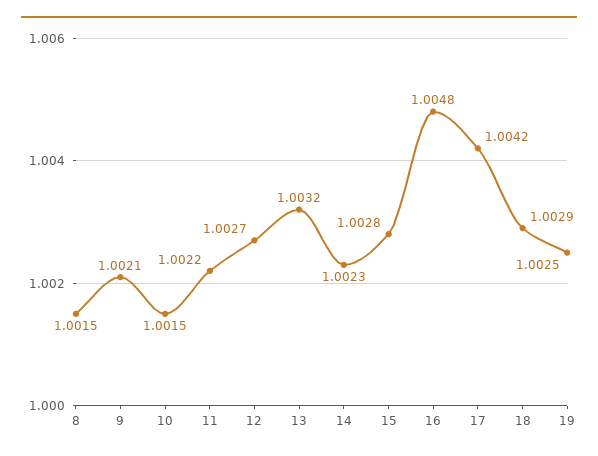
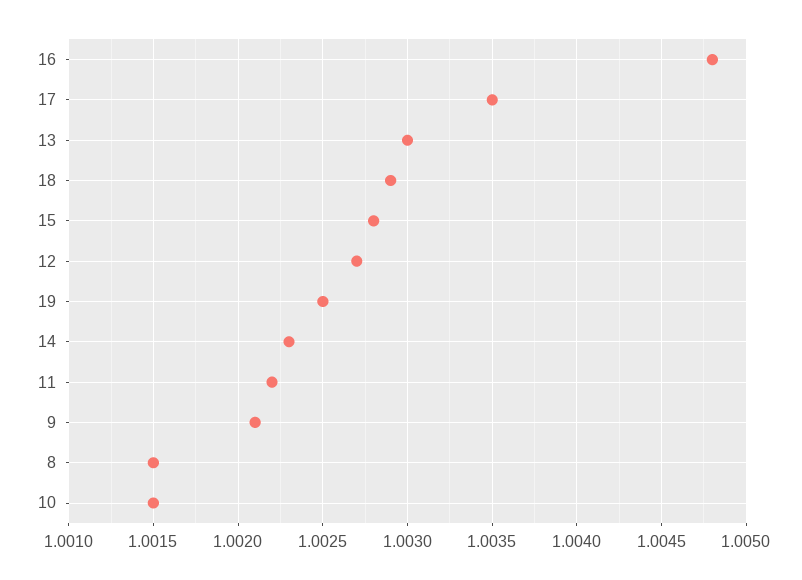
13: 1.0032 -> 1.003
17: 1.0042 -> 1.0035

